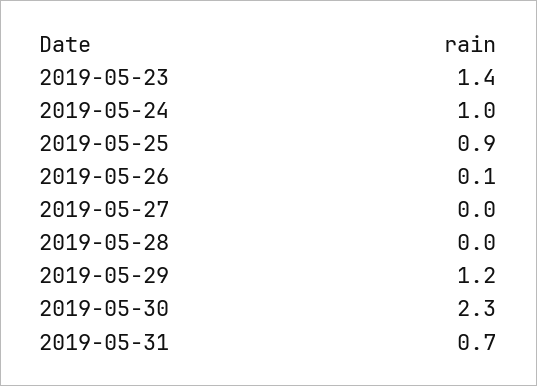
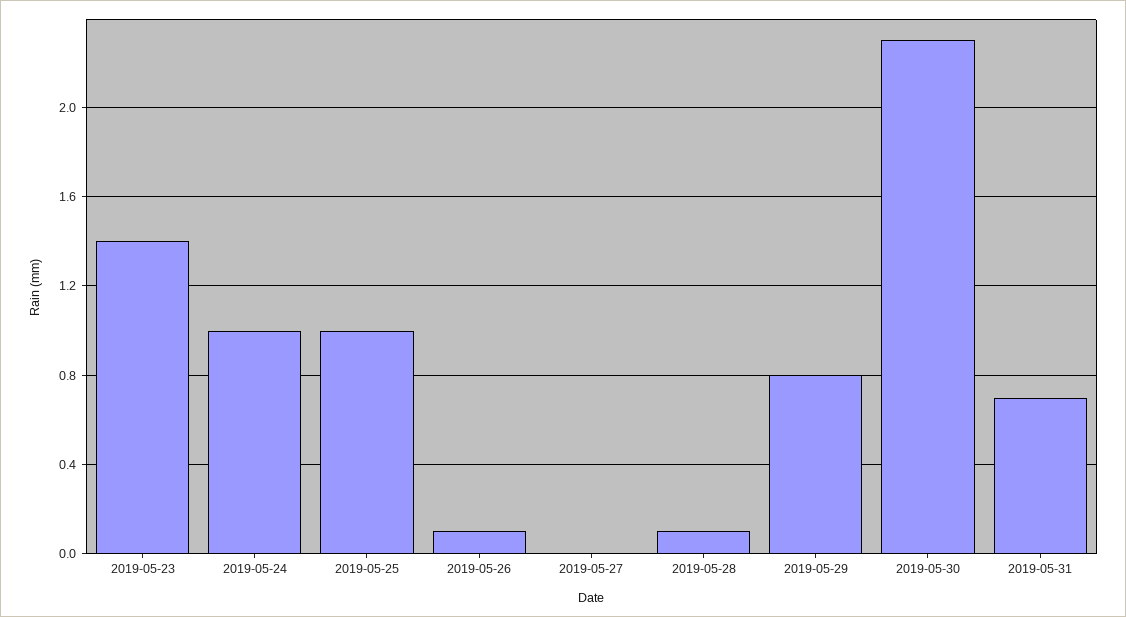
2019-05-25: 0.9 -> 1
2019-05-28: 0 -> 0.1
2019-05-29: 1.2 -> 0.8

